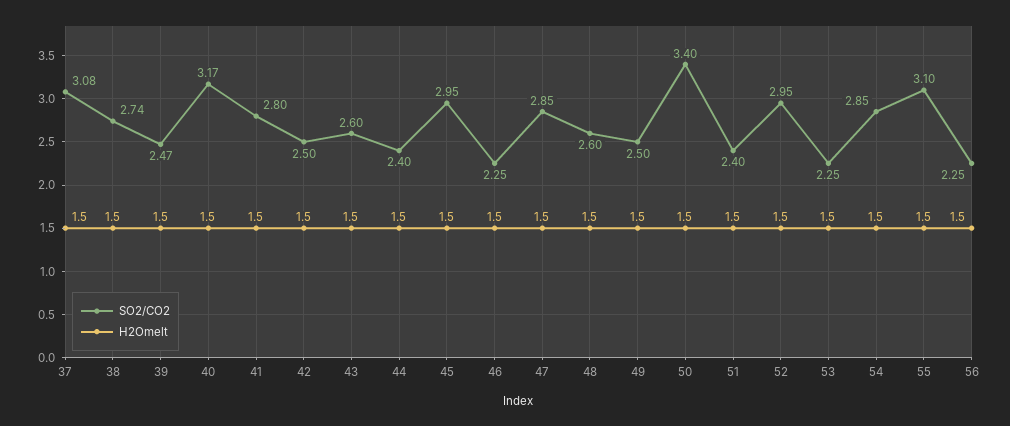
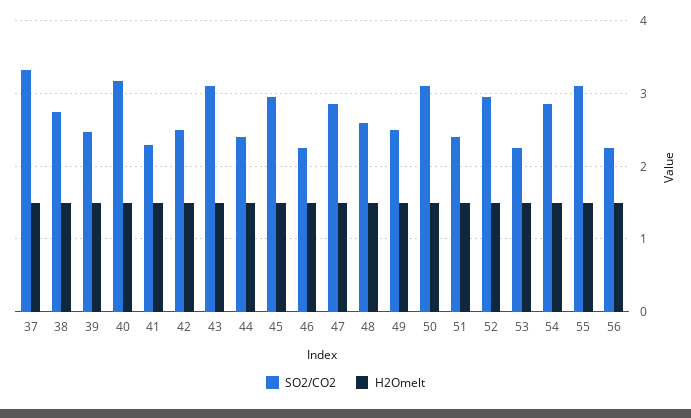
SO2/CO2, 37: 3.08 -> 3.3
SO2/CO2, 41: 2.8 -> 2.3
SO2/CO2, 43: 2.6 -> 3.1
SO2/CO2, 50: 3.4 -> 3.1

